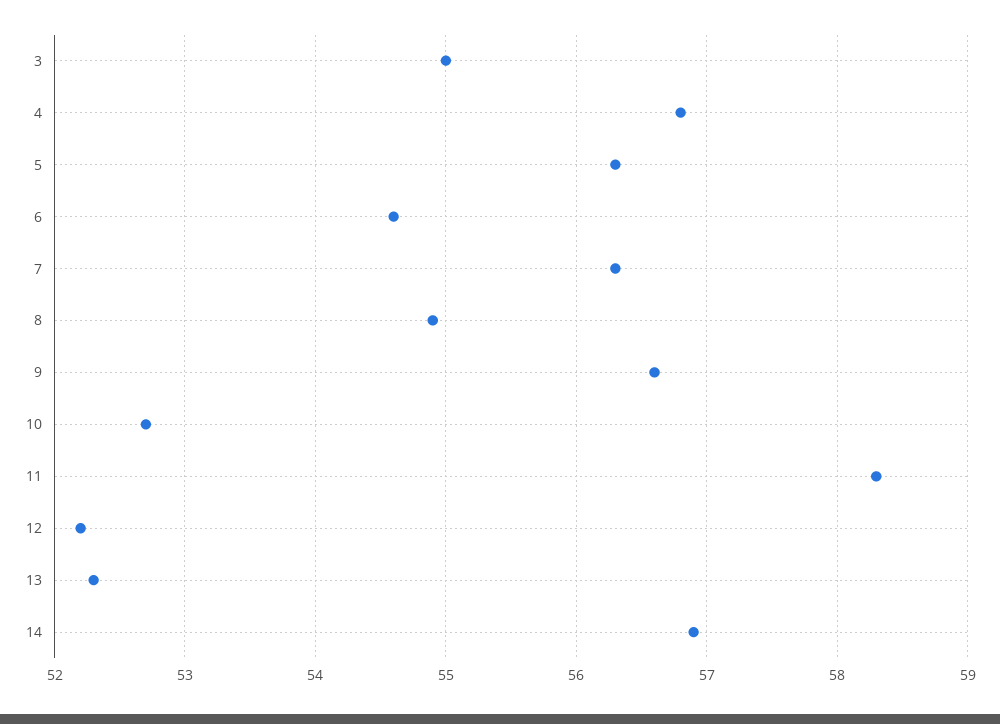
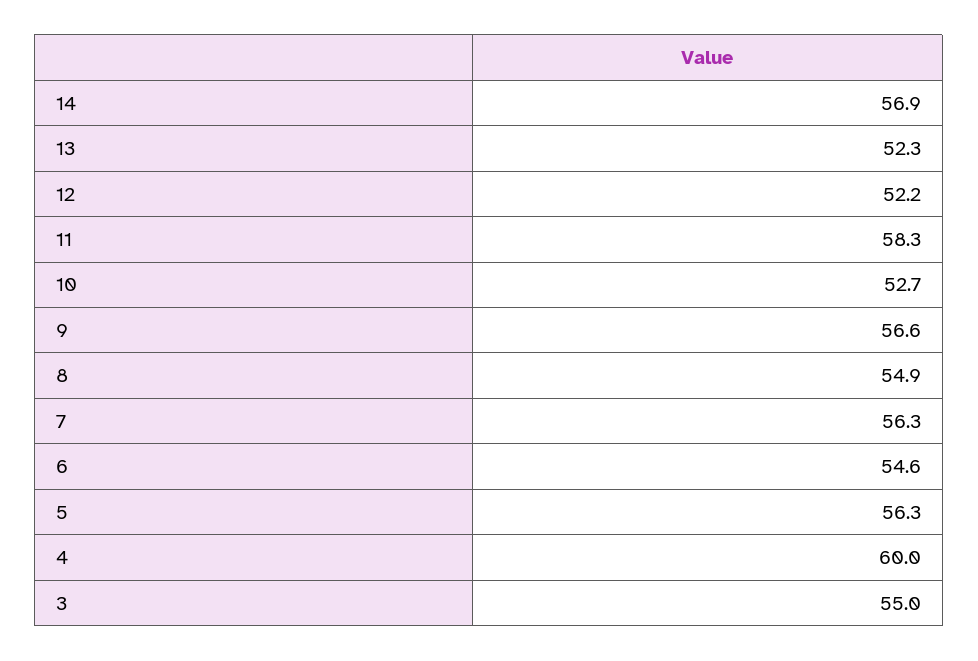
4: 56.8 -> 60

